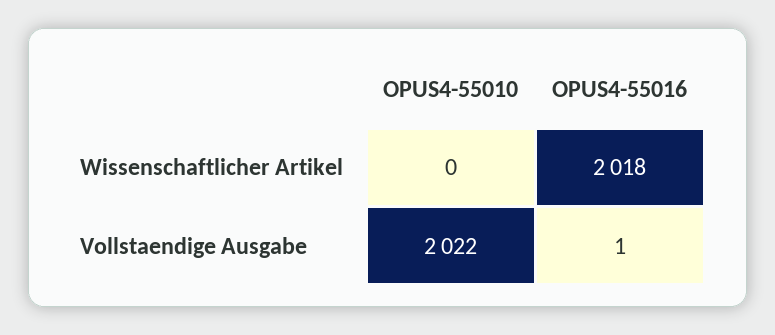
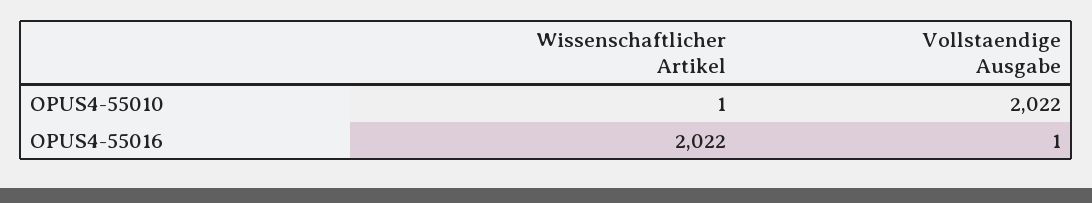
OPUS4-55010, Wissenschaftlicher Artikel: 0 -> 1
OPUS4-55016, Wissenschaftlicher Artikel: 2018 -> 2022

